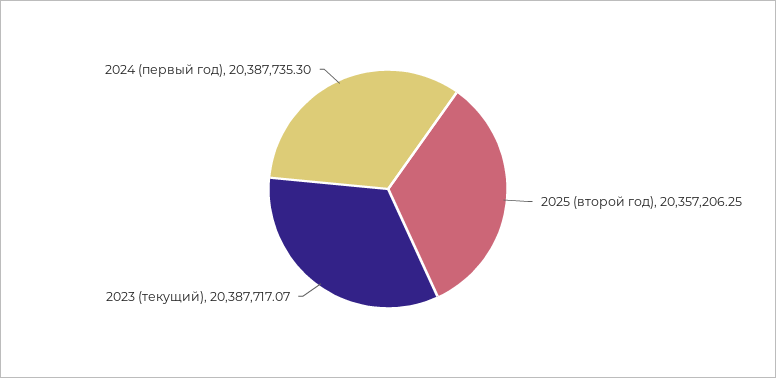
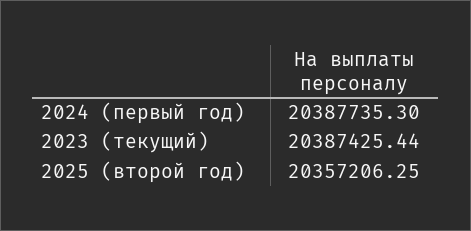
2023 (текущий): 20387717.07 -> 20387425.44

